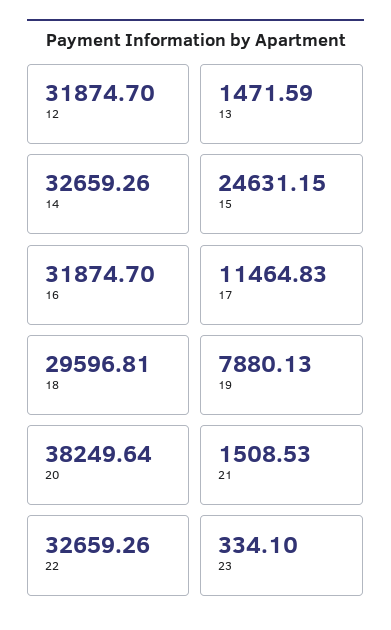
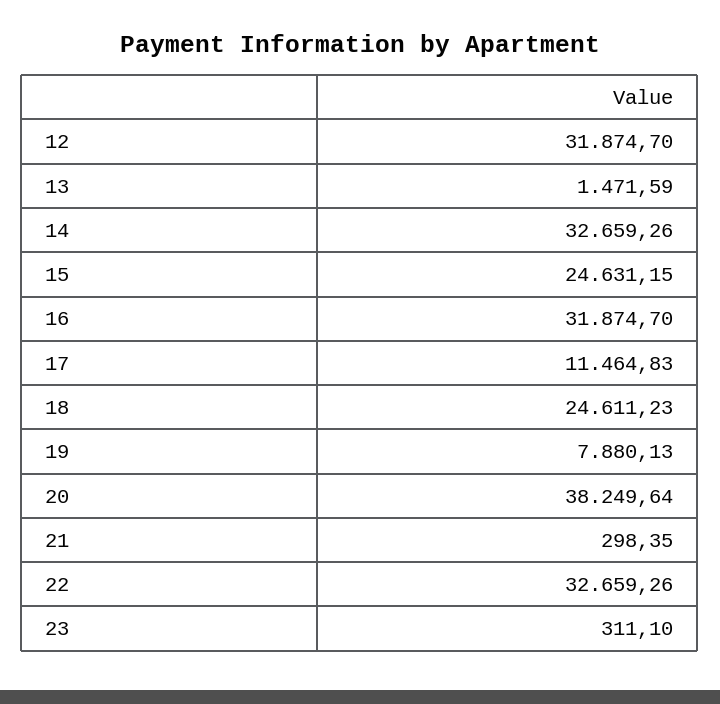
18: 29596.81 -> 24611.23
21: 1508.53 -> 298.35
23: 334.1 -> 311.1

